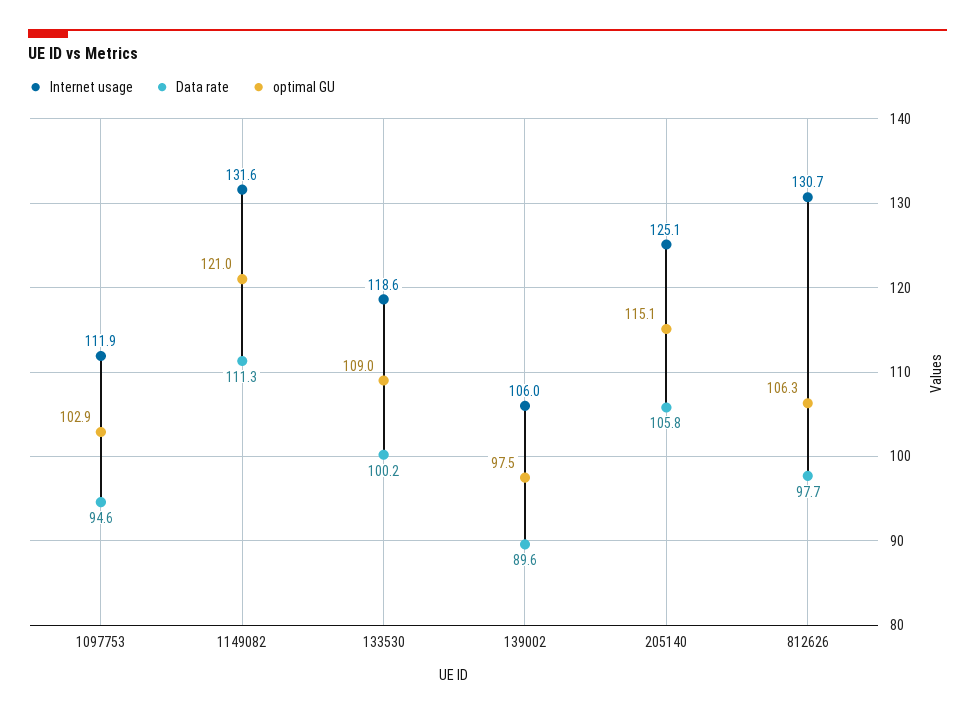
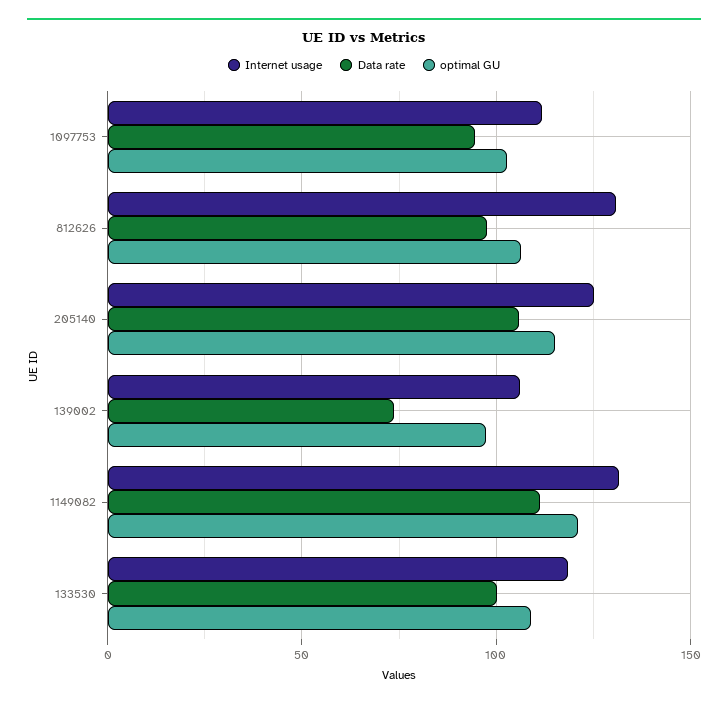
Data rate, 139002: 89.6 -> 75

